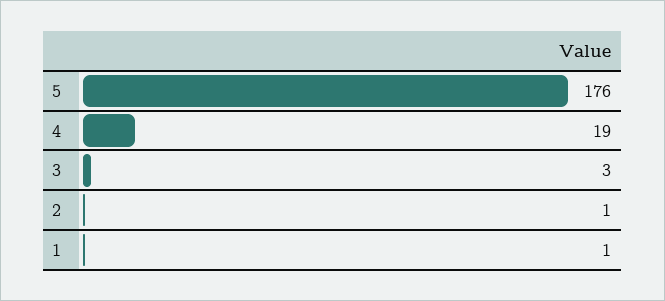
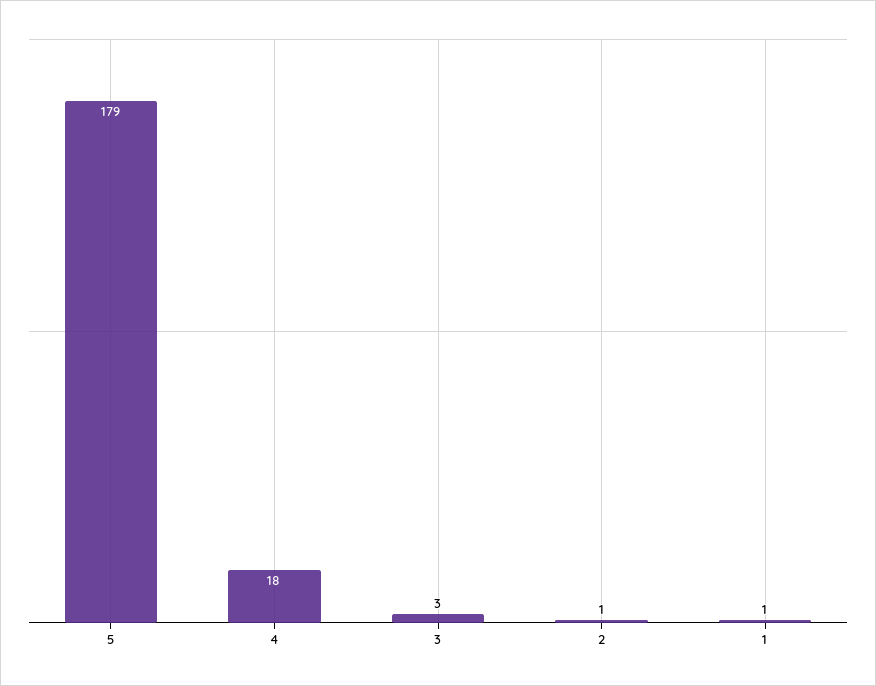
5: 176 -> 179
4: 19 -> 18

